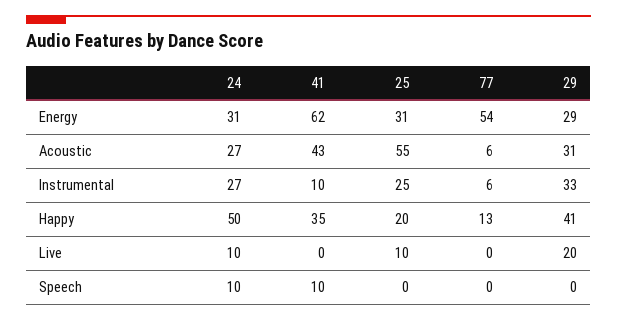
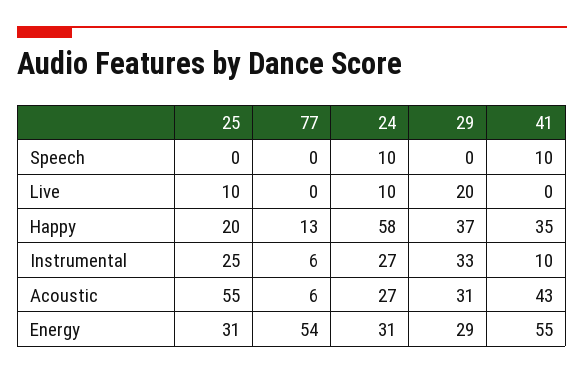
41, Energy: 62 -> 55
24, Happy: 50 -> 58
29, Happy: 41 -> 37

